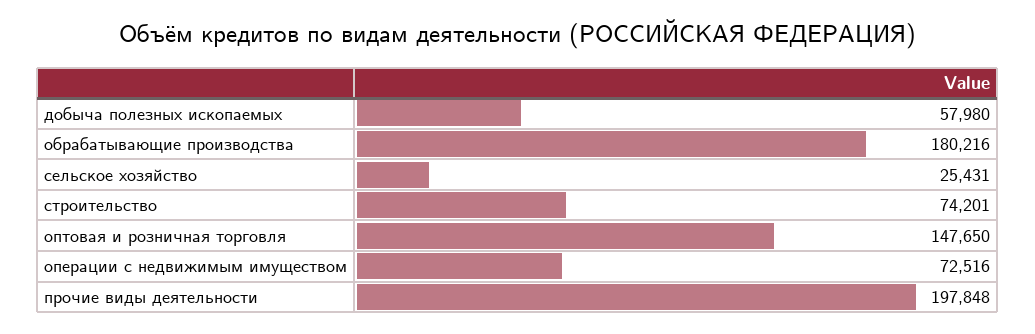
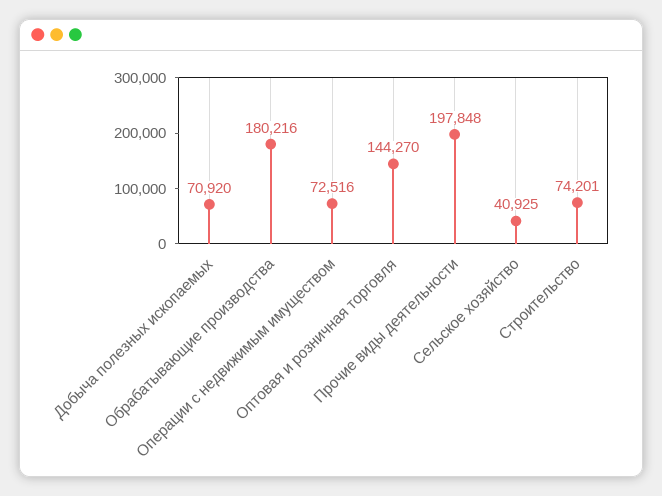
добыча полезных ископаемых: 57980 -> 70920
сельское хозяйство: 25431 -> 40925
оптовая и розничная торговля: 147650 -> 144270

